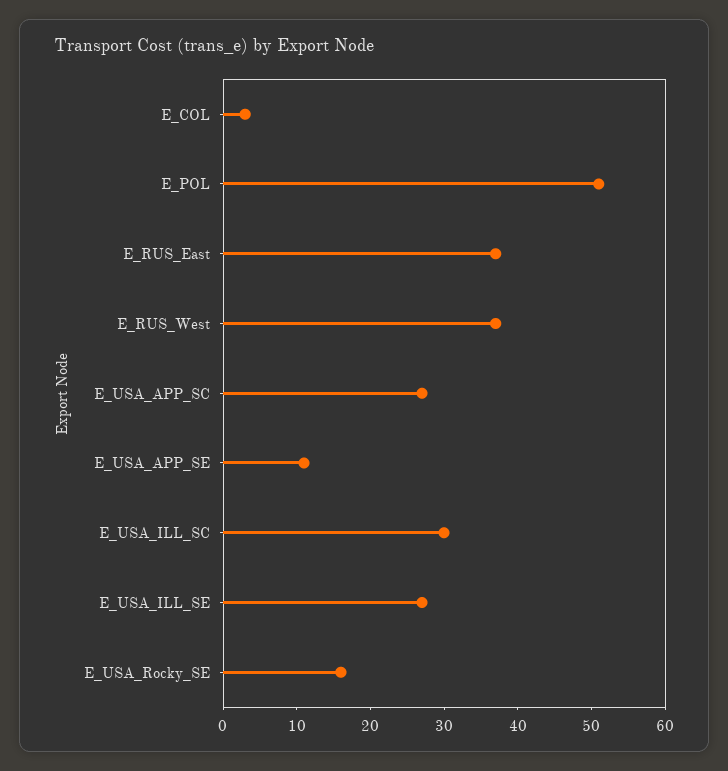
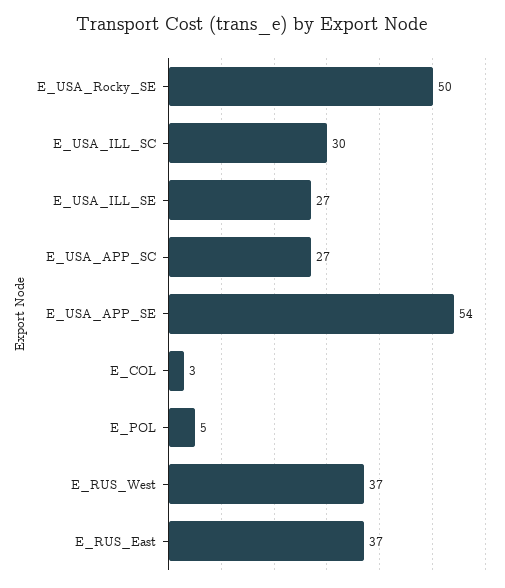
E_POL: 50 -> 5
E_USA_APP_SE: 10 -> 54
E_USA_Rocky_SE: 15 -> 50

